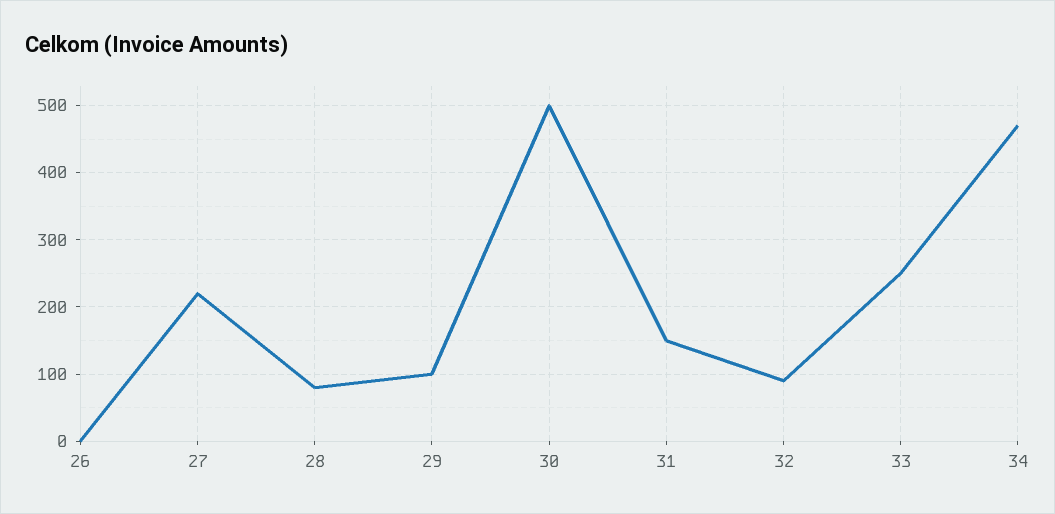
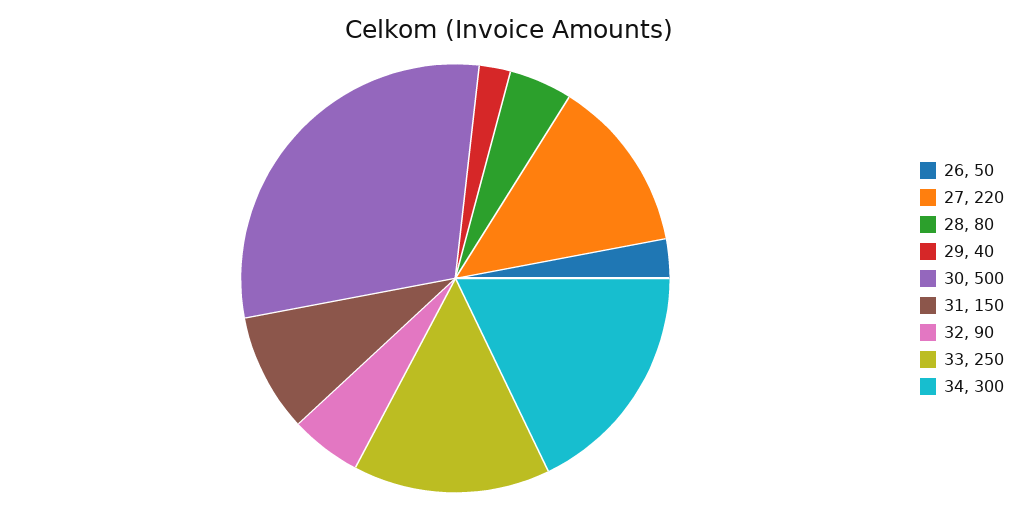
26: 0 -> 50
29: 100 -> 40
34: 470 -> 300

